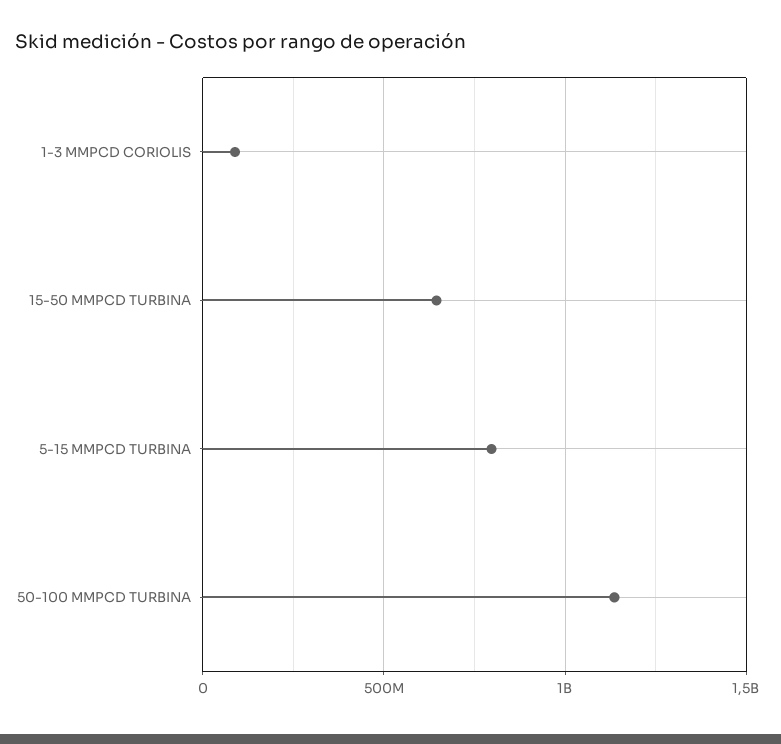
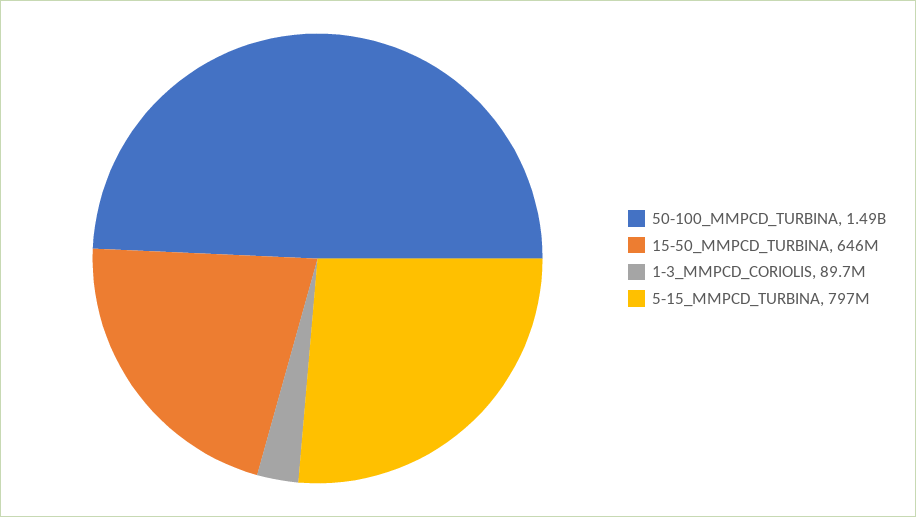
50-100 MMPCD TURBINA: 1150000000 -> 1490000000

